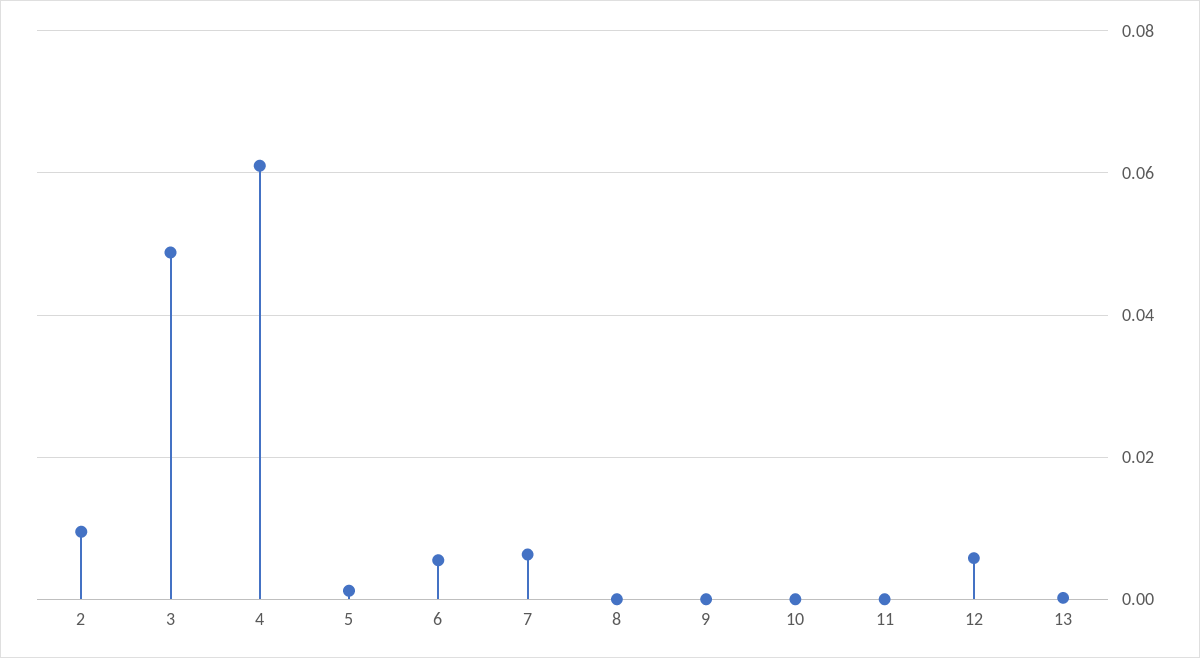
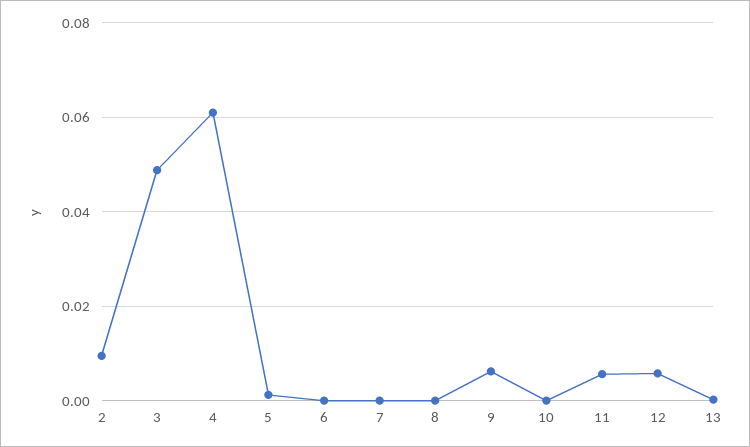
6: 0.006 -> 0
7: 0.006 -> 0
9: 0 -> 0.006
11: 0 -> 0.006

